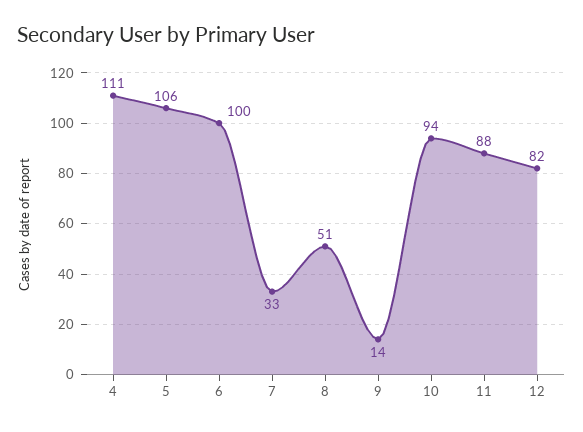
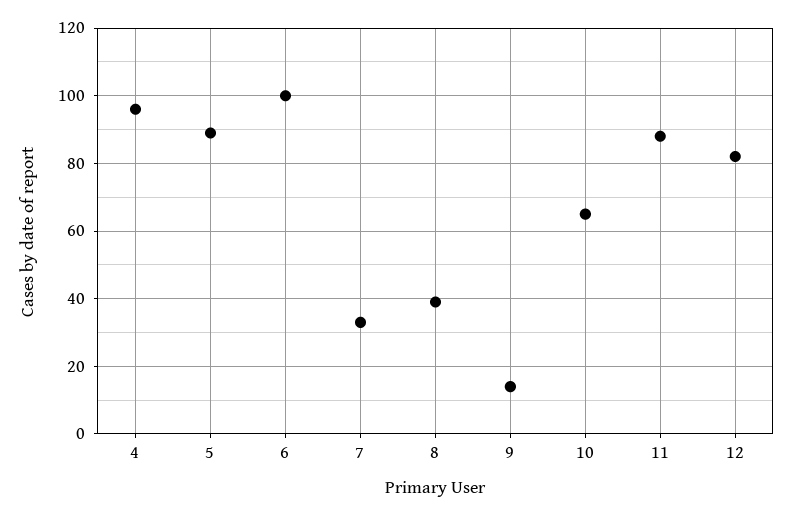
4: 111 -> 95
5: 106 -> 90
8: 51 -> 40
10: 94 -> 65

